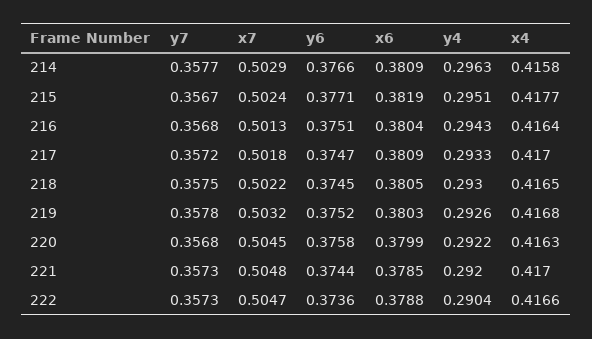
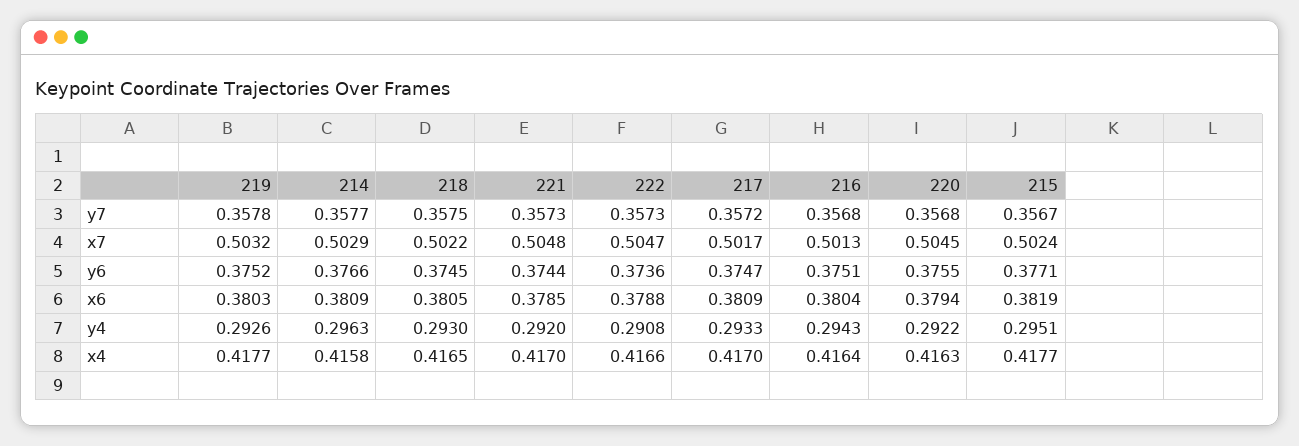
x7, 217: 0.5018 -> 0.5017
x4, 219: 0.4168 -> 0.4177
y6, 220: 0.3758 -> 0.3755
x6, 220: 0.3799 -> 0.3794
y4, 222: 0.2904 -> 0.2908

